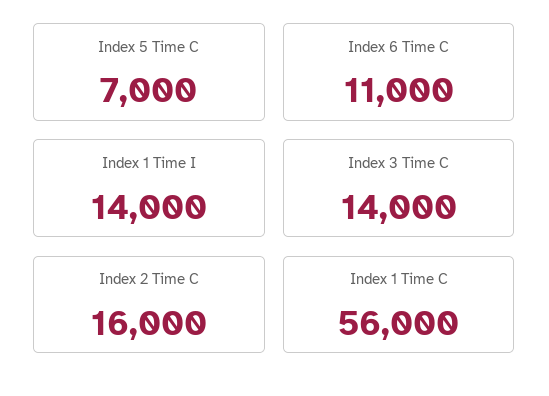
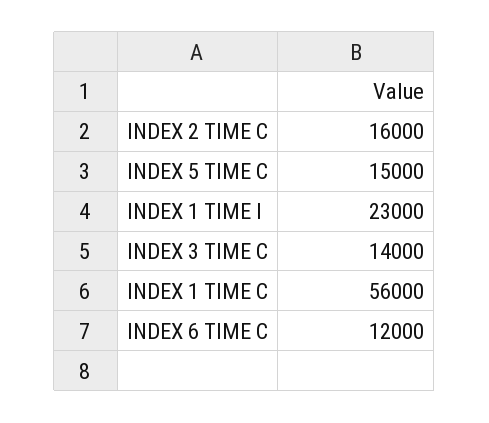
Index 5 Time C: 7000 -> 15000
Index 6 Time C: 11000 -> 12000
Index 1 Time I: 14000 -> 23000

